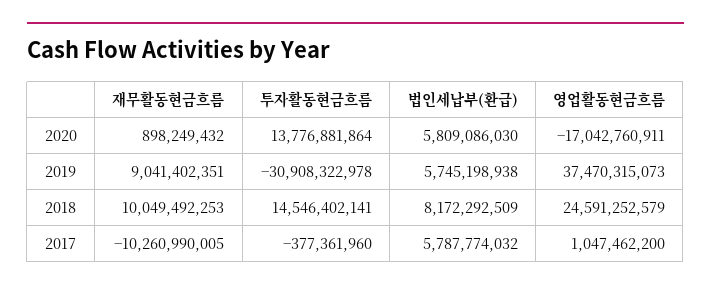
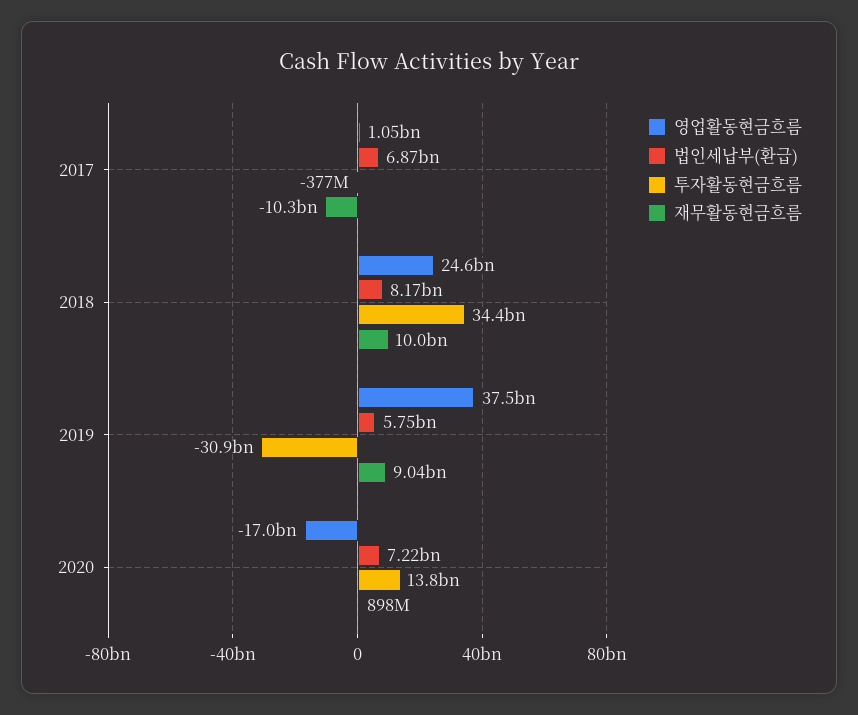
법인세납부(환급), 2020: 5809086030 -> 7220000000
투자활동현금흐름, 2018: 14546402141 -> 34400000000
법인세납부(환급), 2017: 5787774032 -> 6870000000

